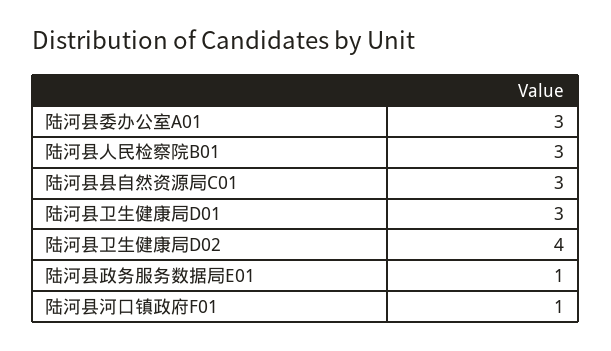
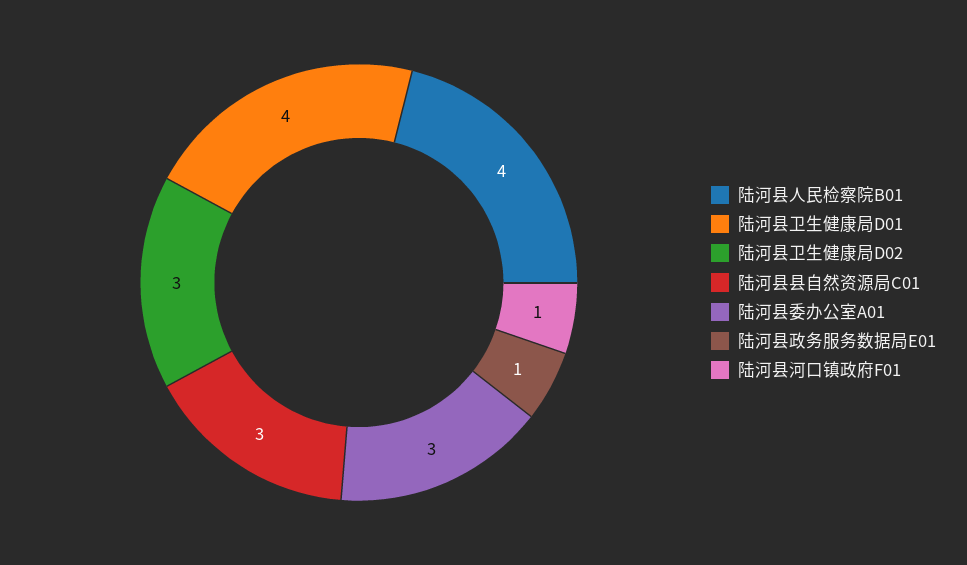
陆河县人民检察院B01: 3 -> 4
陆河县卫生健康局D01: 3 -> 4
陆河县卫生健康局D02: 4 -> 3

